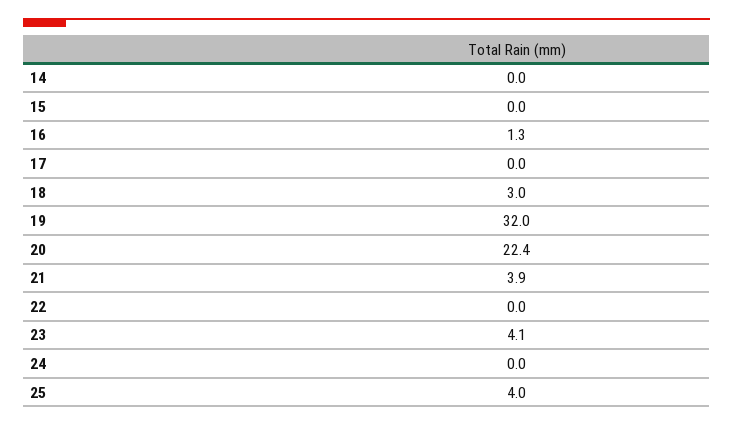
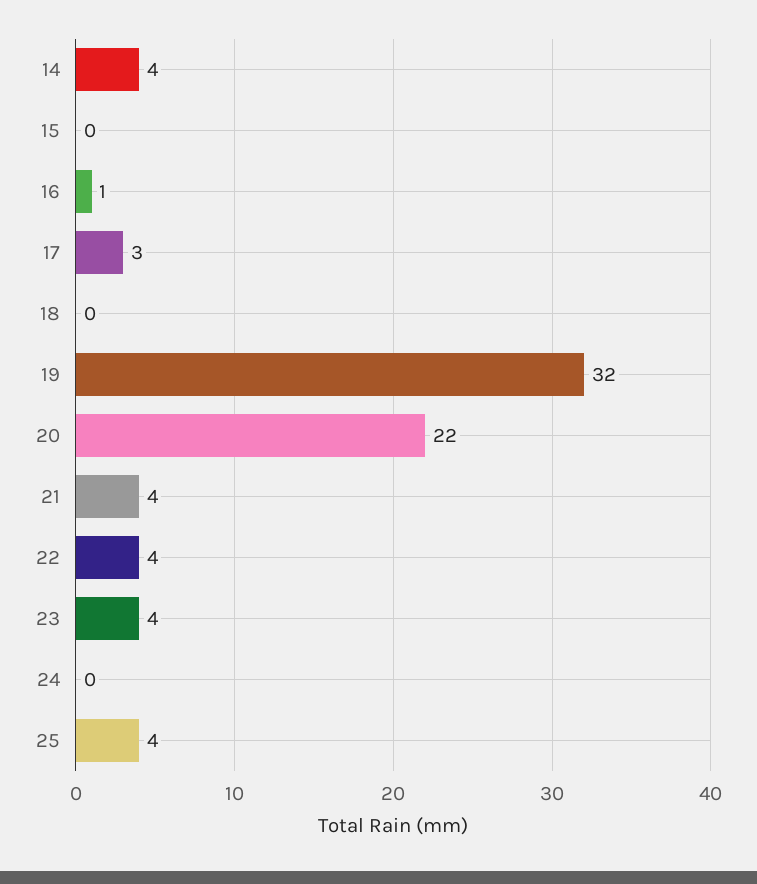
14: 0 -> 4
17: 0 -> 3
18: 3 -> 0
22: 0 -> 4

